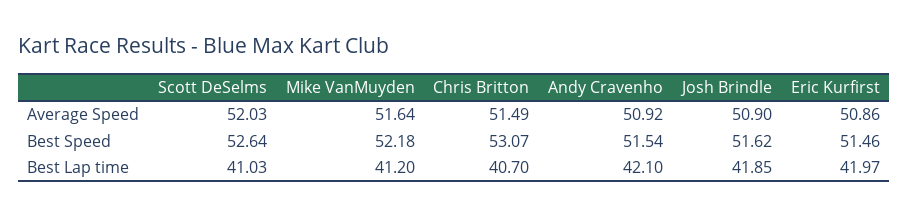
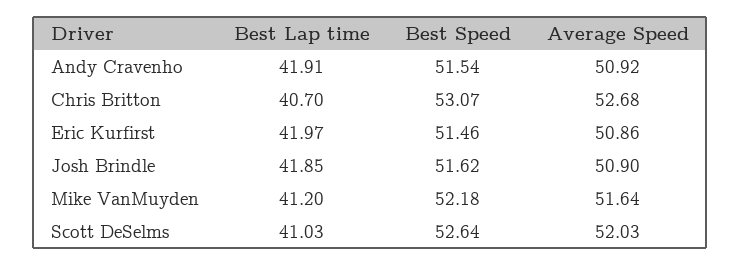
Chris Britton, Average Speed: 51.49 -> 52.68
Andy Cravenho, Best Lap time: 42.1 -> 41.91

